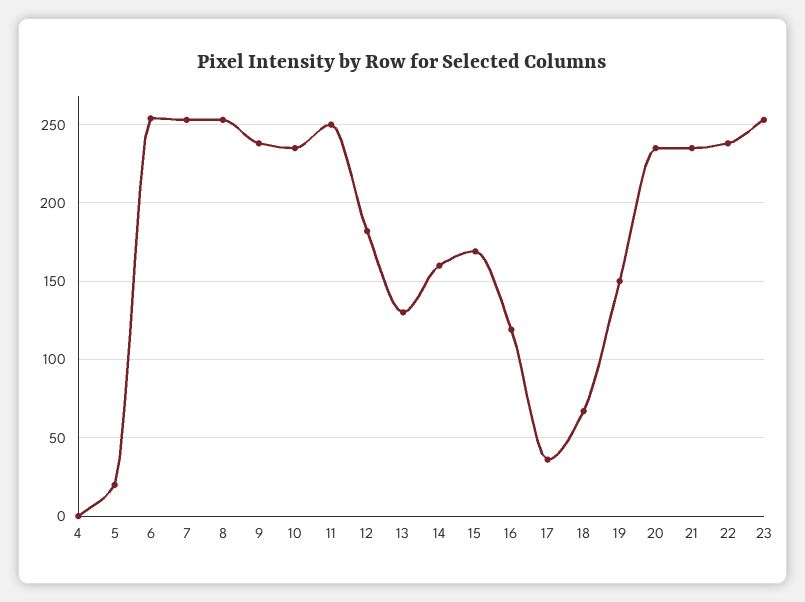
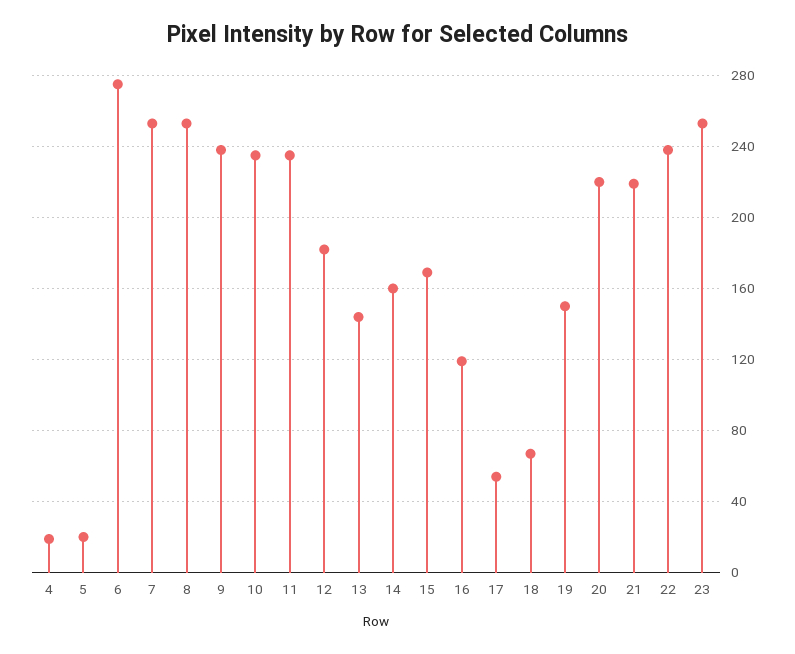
4: 0 -> 20
6: 255 -> 275
11: 250 -> 235
13: 130 -> 145
17: 35 -> 55
20: 235 -> 220
21: 235 -> 220

